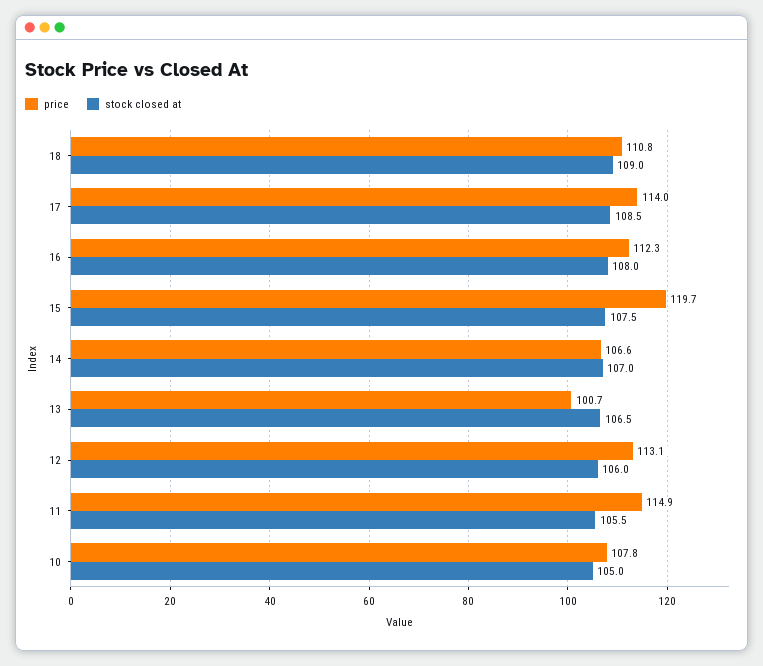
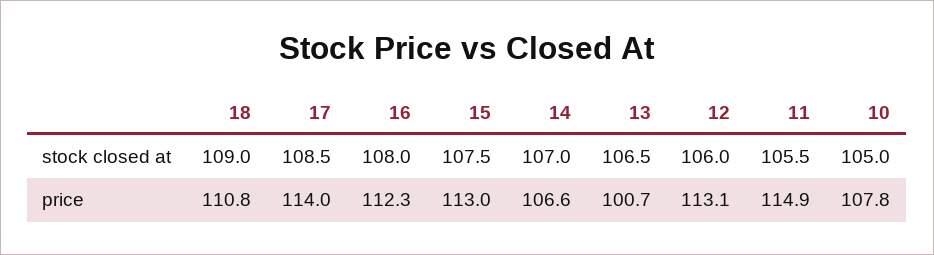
price, 15: 119.7 -> 113

